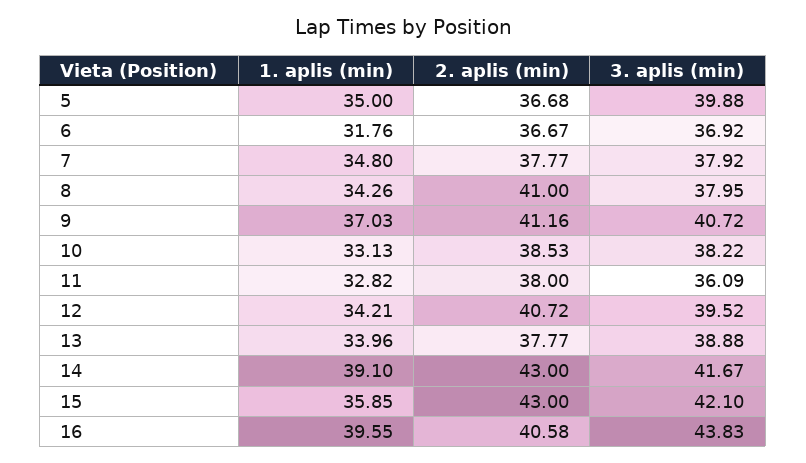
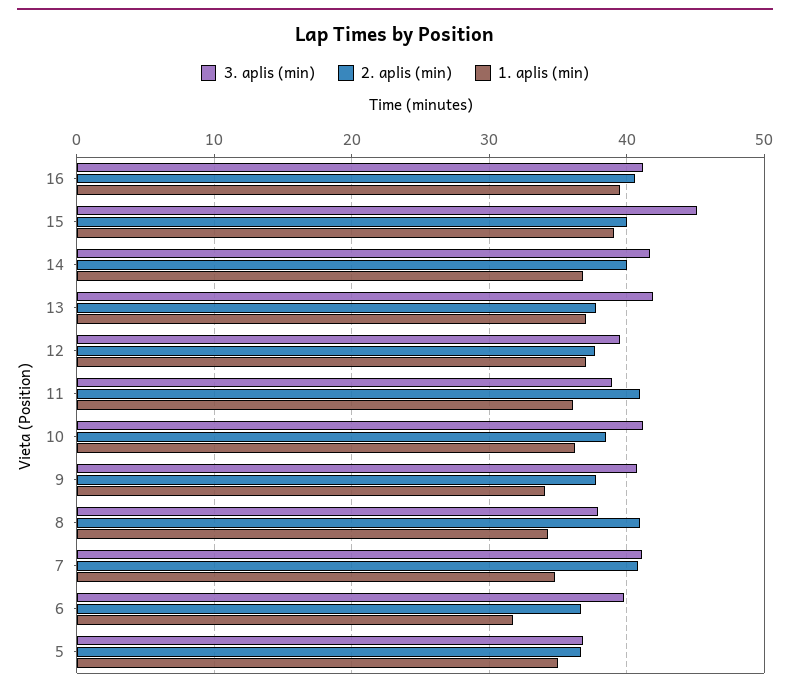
3. aplis (min), 5: 39.88 -> 37
3. aplis (min), 6: 36.92 -> 40
2. aplis (min), 7: 37.77 -> 41
3. aplis (min), 7: 37.92 -> 41
1. aplis (min), 9: 37.03 -> 34
2. aplis (min), 9: 41.16 -> 38
1. aplis (min), 10: 33.13 -> 36
3. aplis (min), 10: 38.22 -> 41
1. aplis (min), 11: 32.82 -> 36
2. aplis (min), 11: 38 -> 41
3. aplis (min), 11: 36.09 -> 39
1. aplis (min), 12: 34.21 -> 37
2. aplis (min), 12: 40.72 -> 38
1. aplis (min), 13: 33.96 -> 37
3. aplis (min), 13: 38.88 -> 42
1. aplis (min), 14: 39.1 -> 37
2. aplis (min), 14: 43 -> 40
1. aplis (min), 15: 35.85 -> 39
2. aplis (min), 15: 43 -> 40
3. aplis (min), 15: 42.1 -> 45
3. aplis (min), 16: 43.83 -> 41

